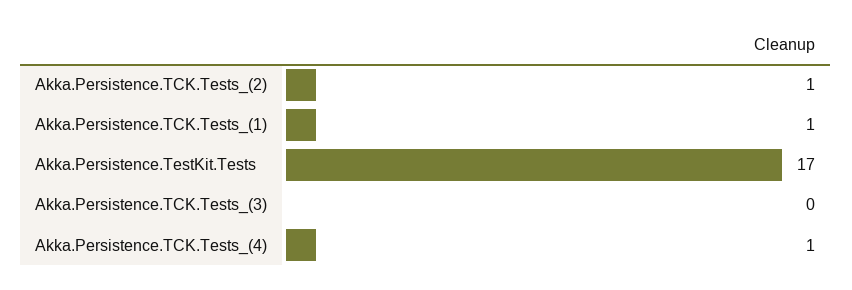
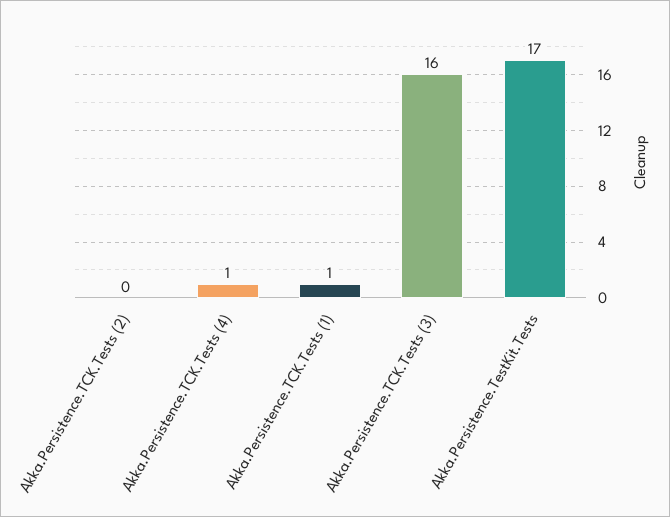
Akka.Persistence.TCK.Tests_(2): 1 -> 0
Akka.Persistence.TCK.Tests_(3): 0 -> 16

